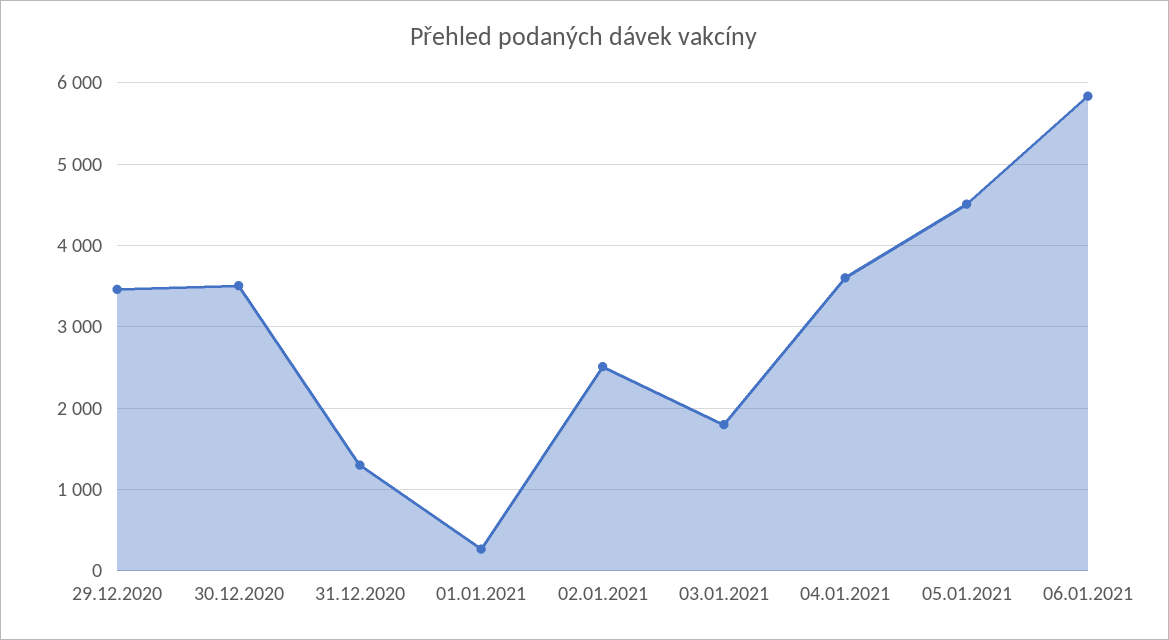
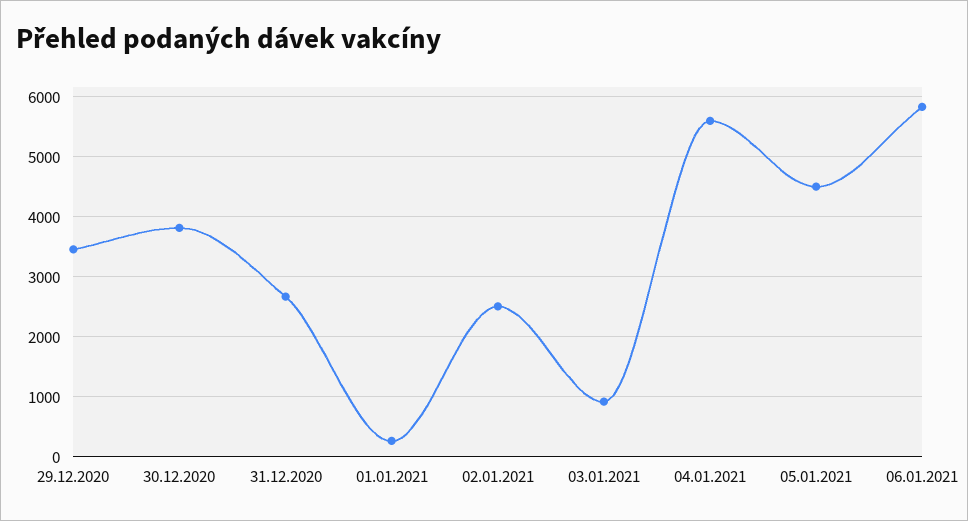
30.12.2020: 3500 -> 3800
31.12.2020: 1300 -> 2700
03.01.2021: 1800 -> 900
04.01.2021: 3600 -> 5600

